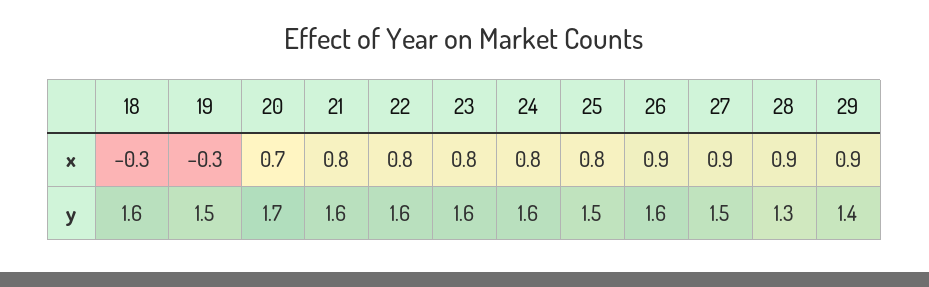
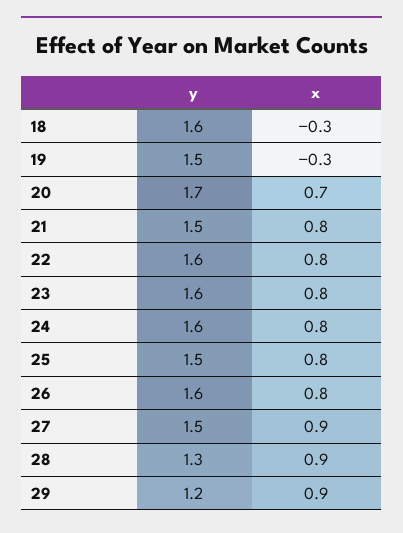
26, x: 0.9 -> 0.8
21, y: 1.6 -> 1.5
29, y: 1.4 -> 1.2

